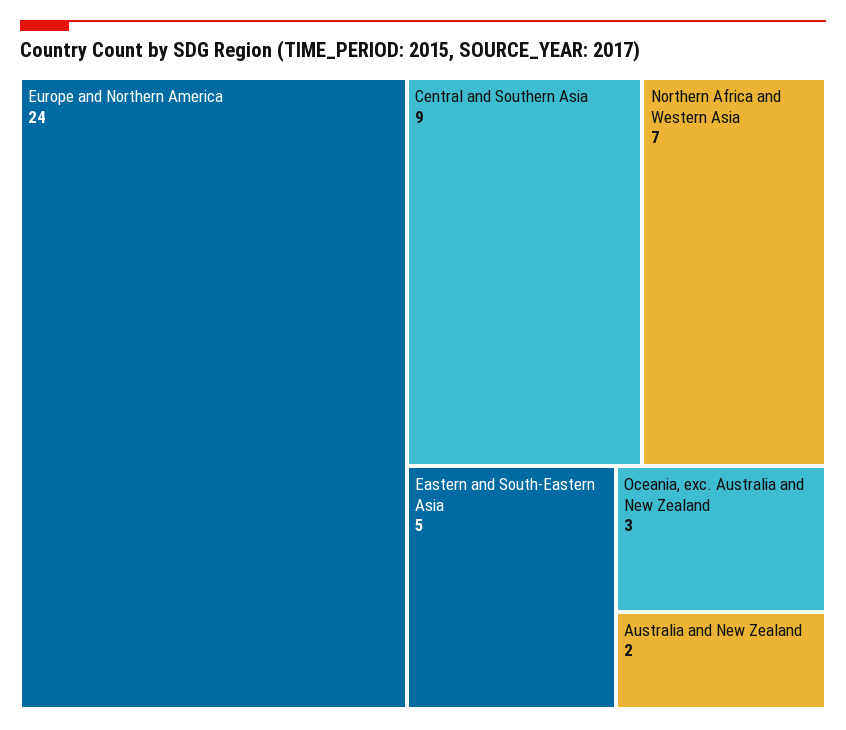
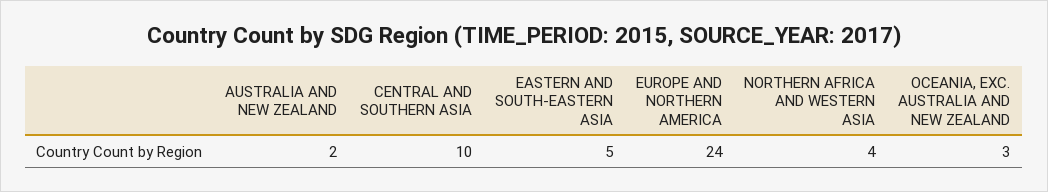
Central and Southern Asia: 9 -> 10
Northern Africa and Western Asia: 7 -> 4

